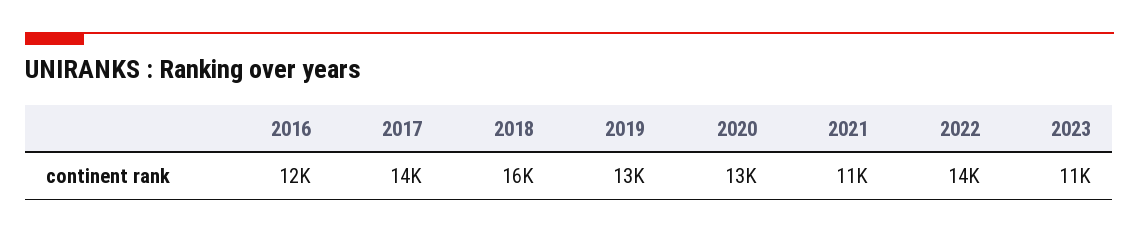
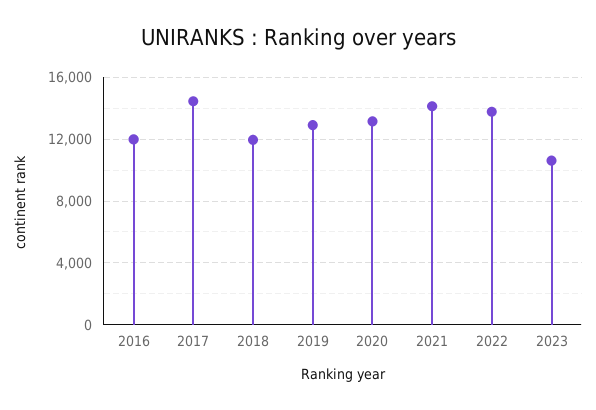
2018: 16000 -> 12000
2021: 11000 -> 14000

